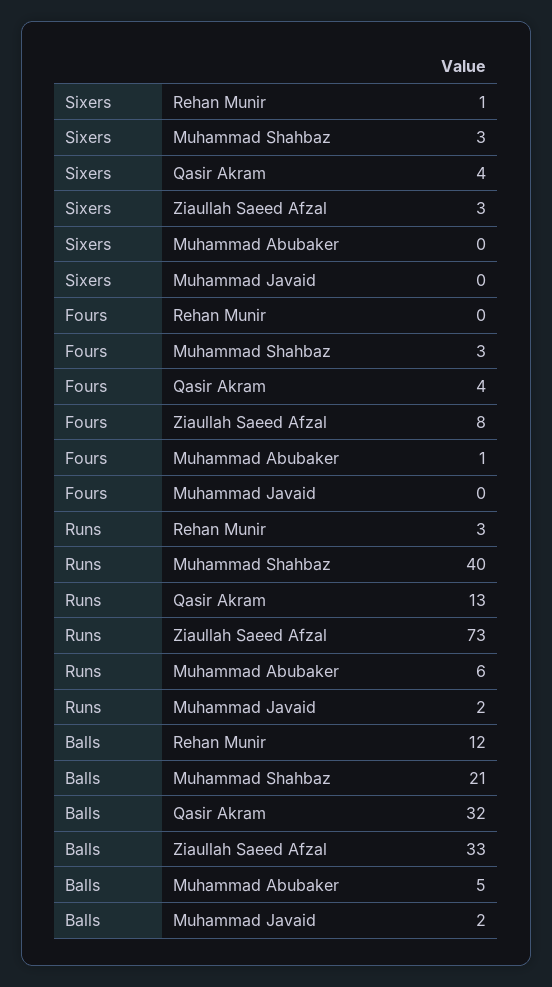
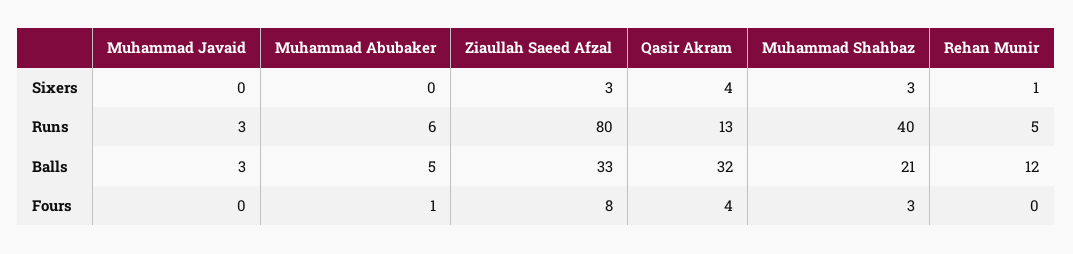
Runs, Rehan Munir: 3 -> 5
Runs, Ziaullah Saeed Afzal: 73 -> 80
Runs, Muhammad Javaid: 2 -> 3
Balls, Muhammad Javaid: 2 -> 3

